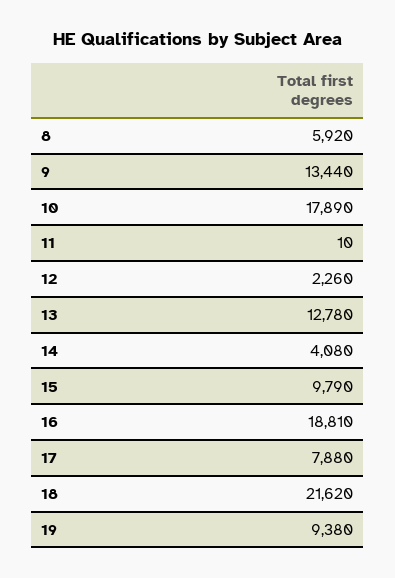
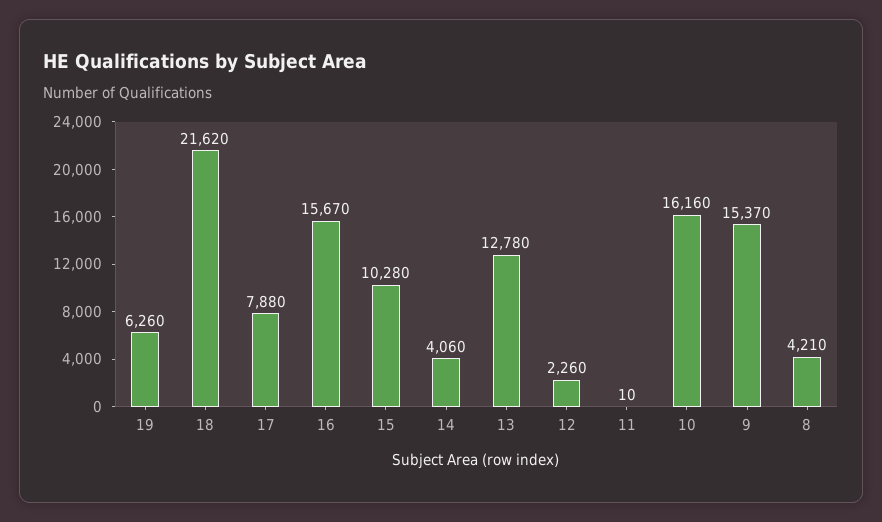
8: 5920 -> 4210
9: 13440 -> 15370
10: 17890 -> 16160
14: 4080 -> 4060
15: 9790 -> 10280
16: 18810 -> 15670
19: 9380 -> 6260

